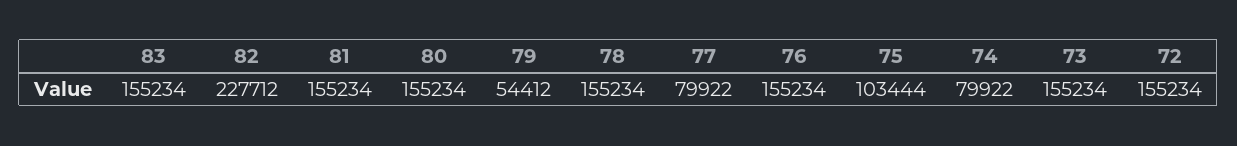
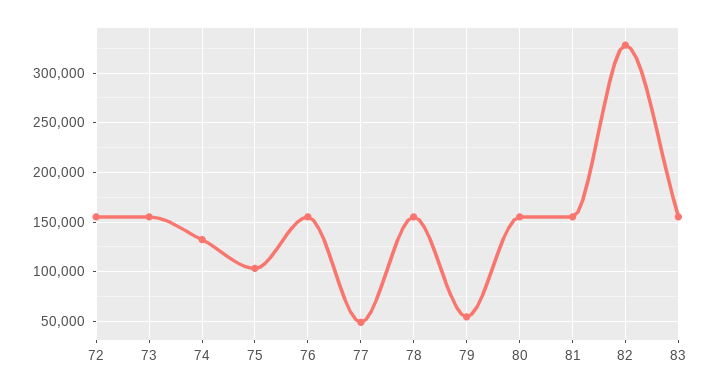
82: 227712 -> 330000
77: 79922 -> 50000
74: 79922 -> 130000

